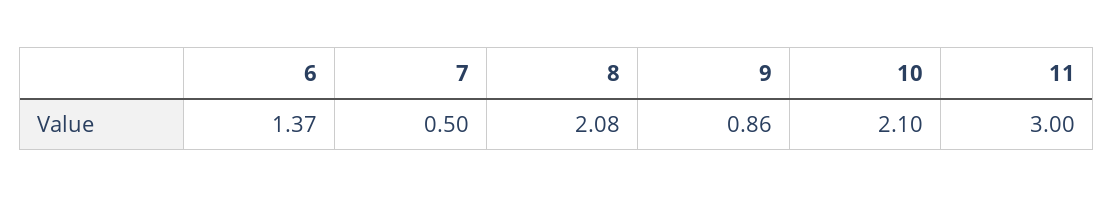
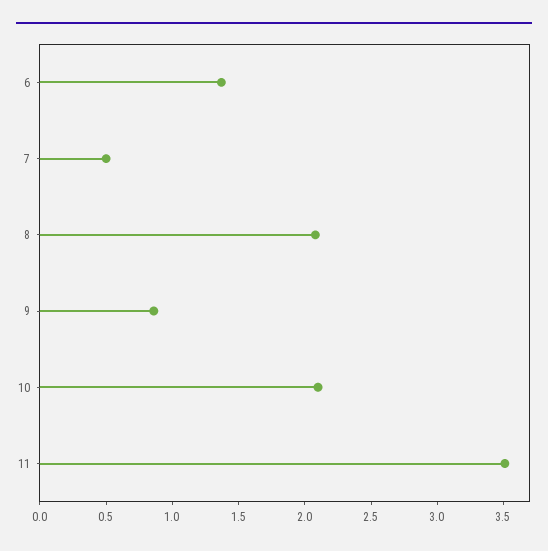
11: 3 -> 3.5

